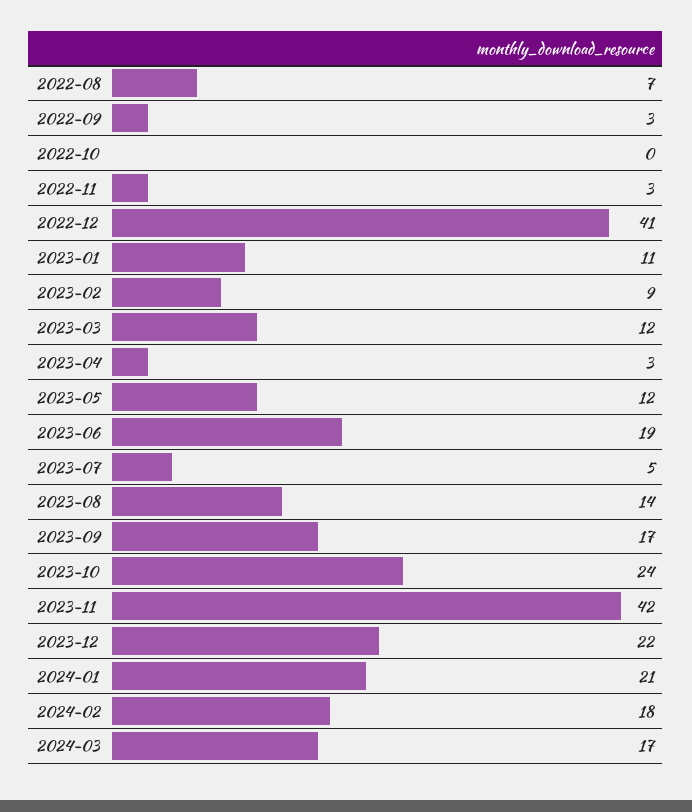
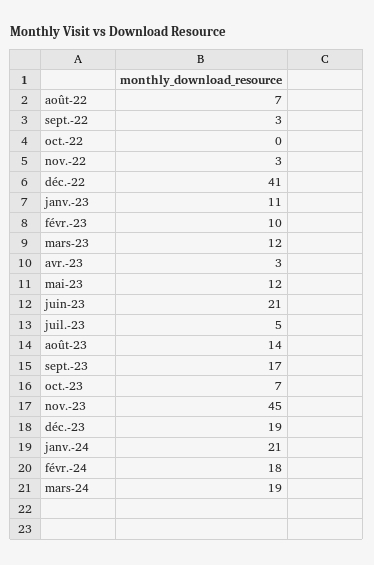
2023-02: 9 -> 10
2023-06: 19 -> 21
2023-10: 24 -> 7
2023-11: 42 -> 45
2023-12: 22 -> 19
2024-03: 17 -> 19

